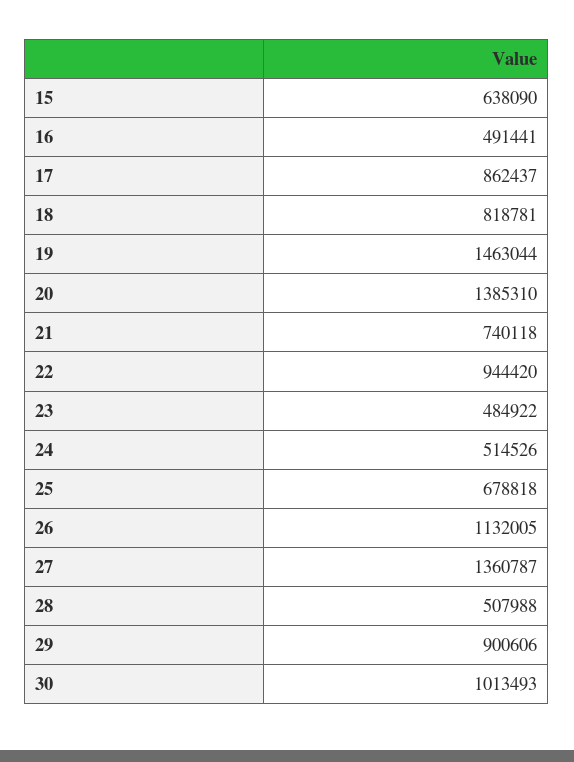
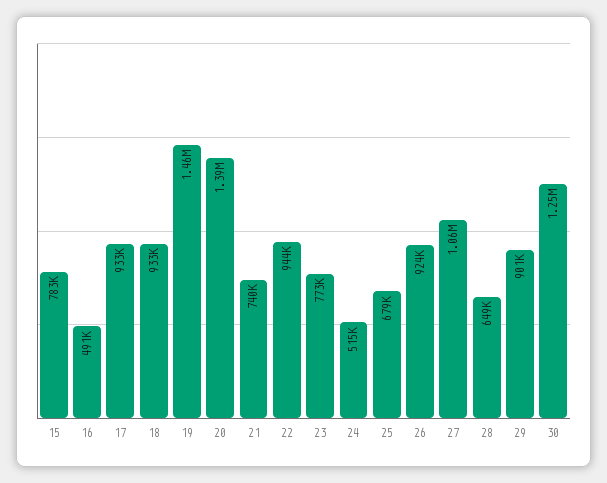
15: 638090 -> 783000
17: 862437 -> 933000
18: 818781 -> 933000
23: 484922 -> 773000
26: 1132005 -> 924000
27: 1360787 -> 1060000
28: 507988 -> 649000
30: 1013493 -> 1250000

